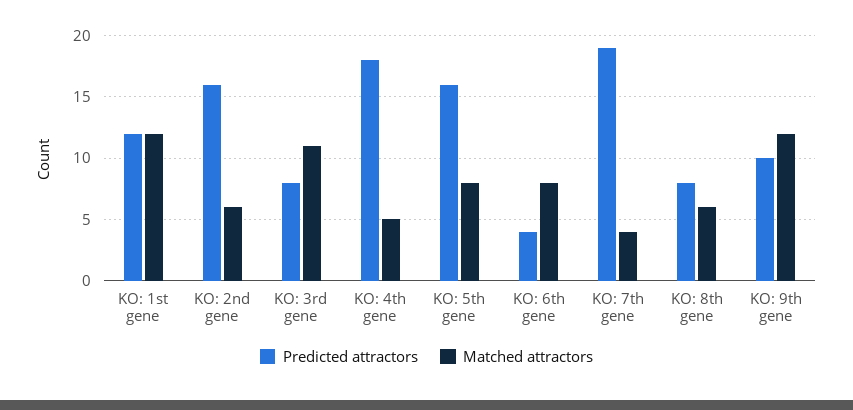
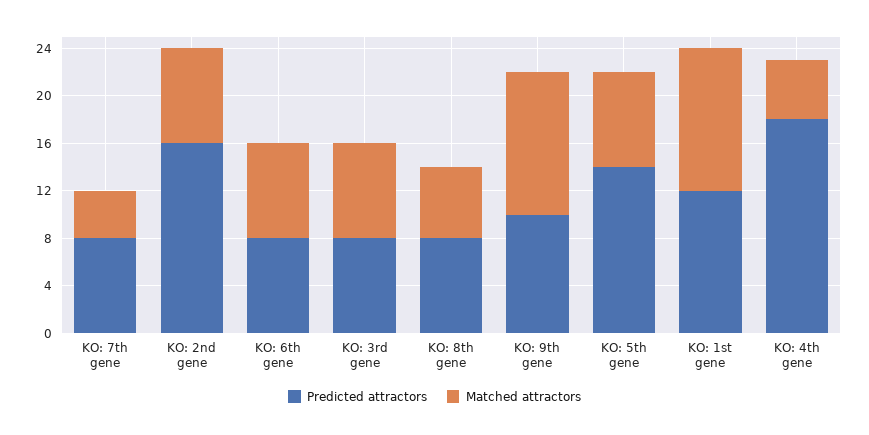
Matched attractors, KO: 2nd gene: 6 -> 8
Matched attractors, KO: 3rd gene: 11 -> 8
Predicted attractors, KO: 5th gene: 16 -> 14
Predicted attractors, KO: 6th gene: 4 -> 8
Predicted attractors, KO: 7th gene: 19 -> 8

